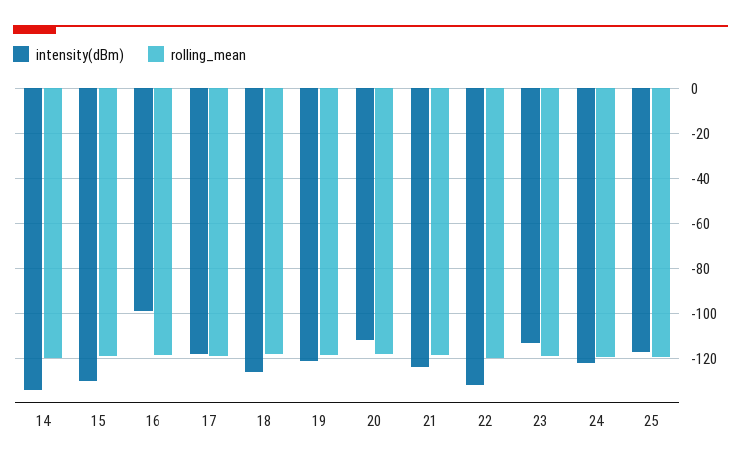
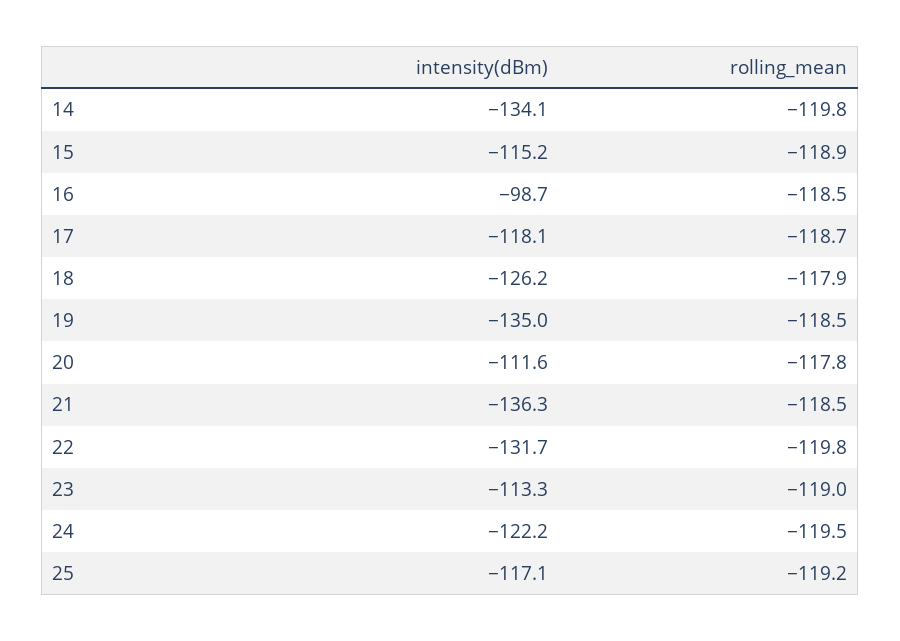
intensity(dBm), 15: -130 -> -115.2
intensity(dBm), 19: -120 -> -135
intensity(dBm), 21: -125 -> -136.3

